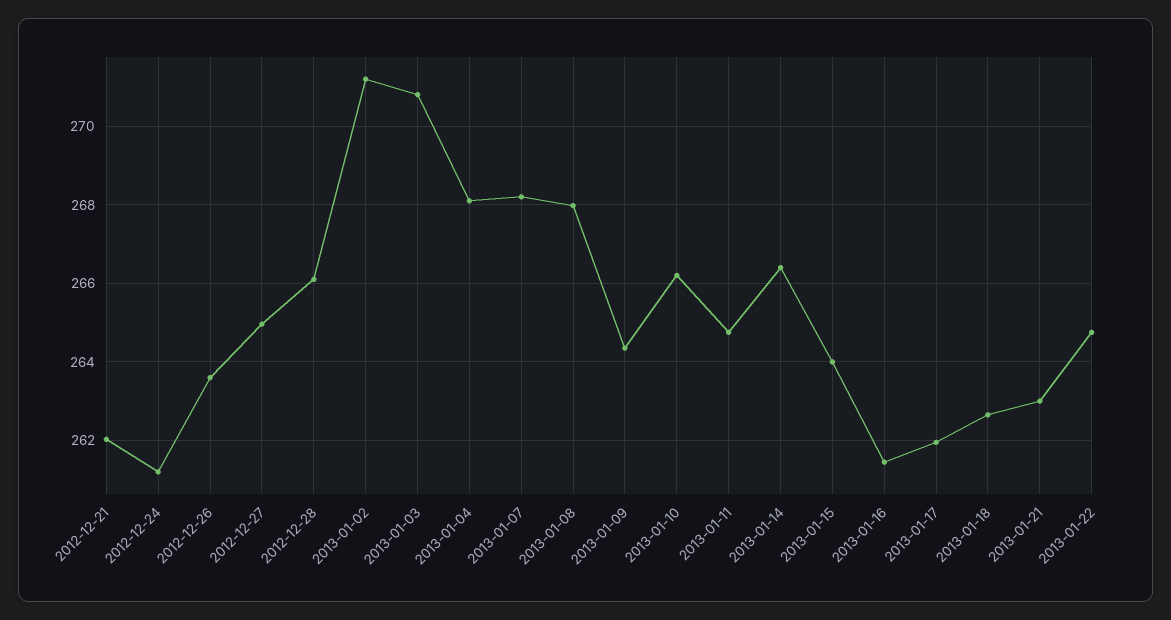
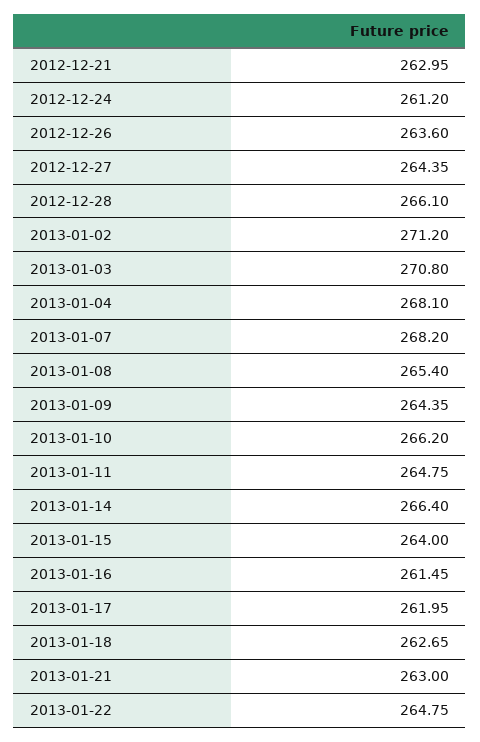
2012-12-21: 262 -> 262.95
2012-12-27: 265 -> 264.35
2013-01-08: 268 -> 265.4

